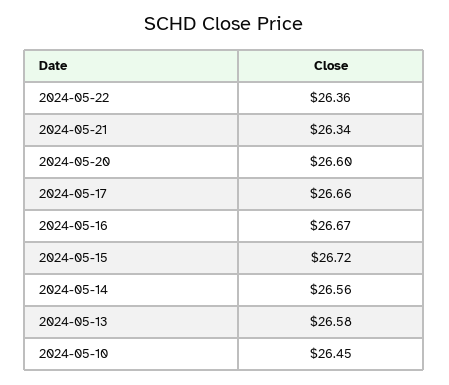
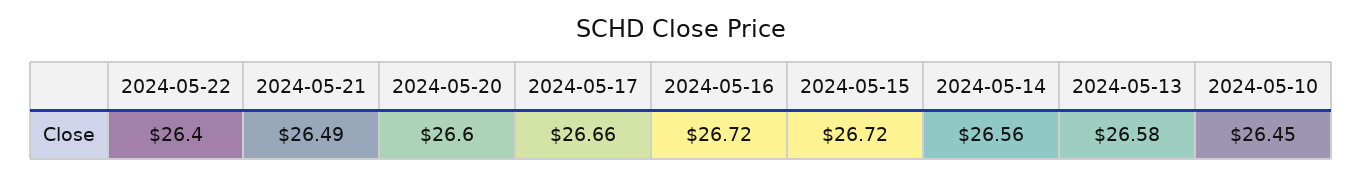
2024-05-22: 26.36 -> 26.4
2024-05-21: 26.34 -> 26.49
2024-05-16: 26.67 -> 26.72

